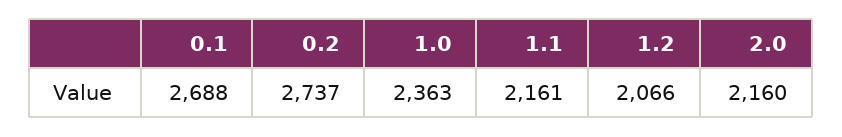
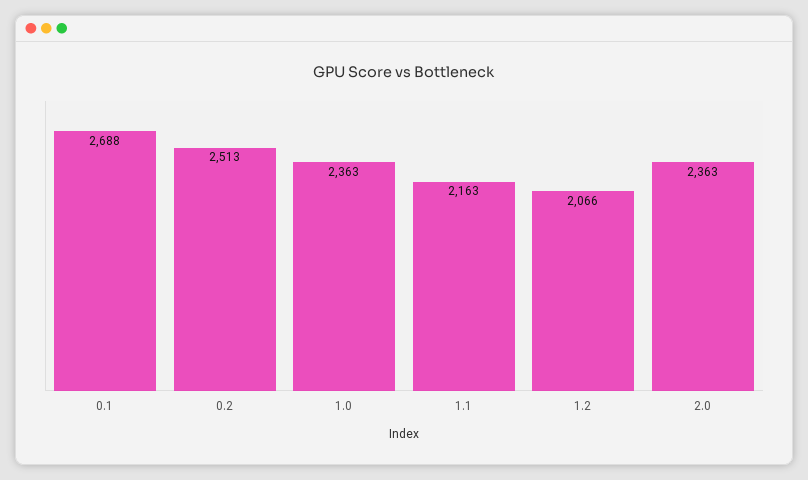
0.2: 2737 -> 2513
1.1: 2161 -> 2163
2.0: 2160 -> 2363

